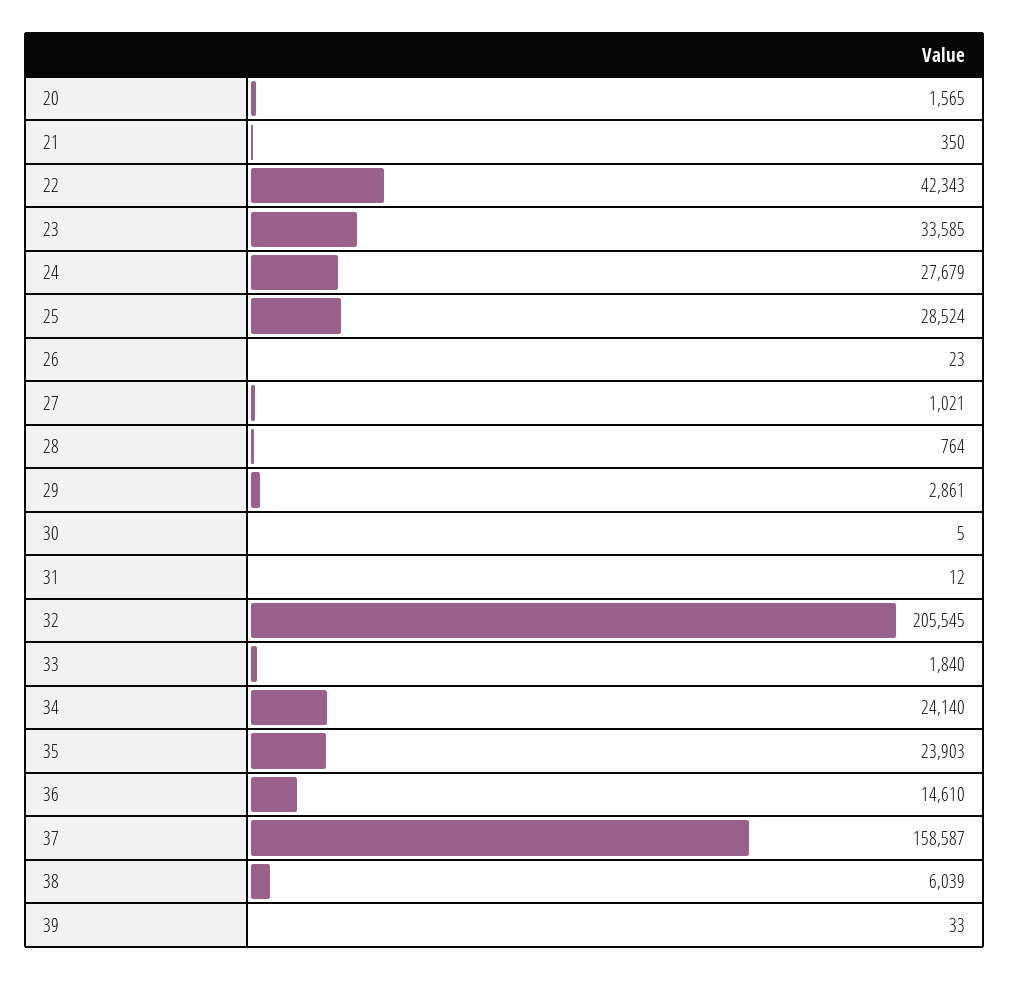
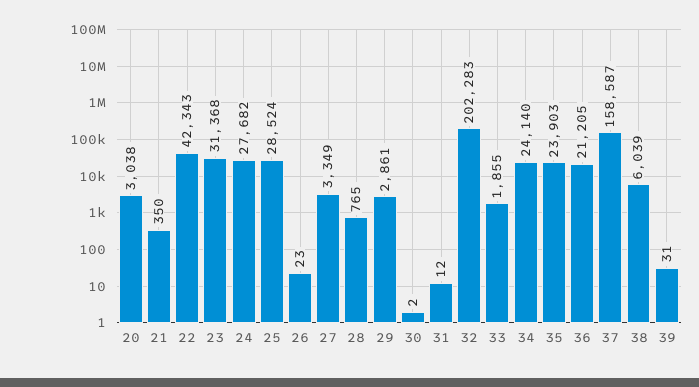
20: 1565 -> 3038
23: 33585 -> 31368
24: 27679 -> 27682
27: 1021 -> 3349
28: 764 -> 765
30: 5 -> 2
32: 205545 -> 202283
33: 1840 -> 1855
36: 14610 -> 21205
39: 33 -> 31

